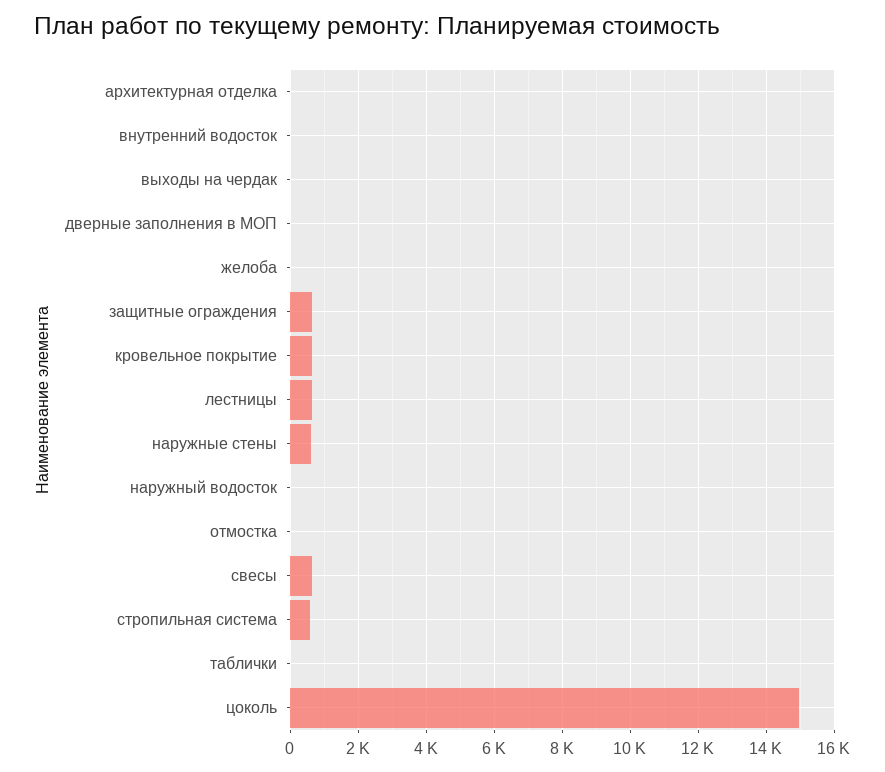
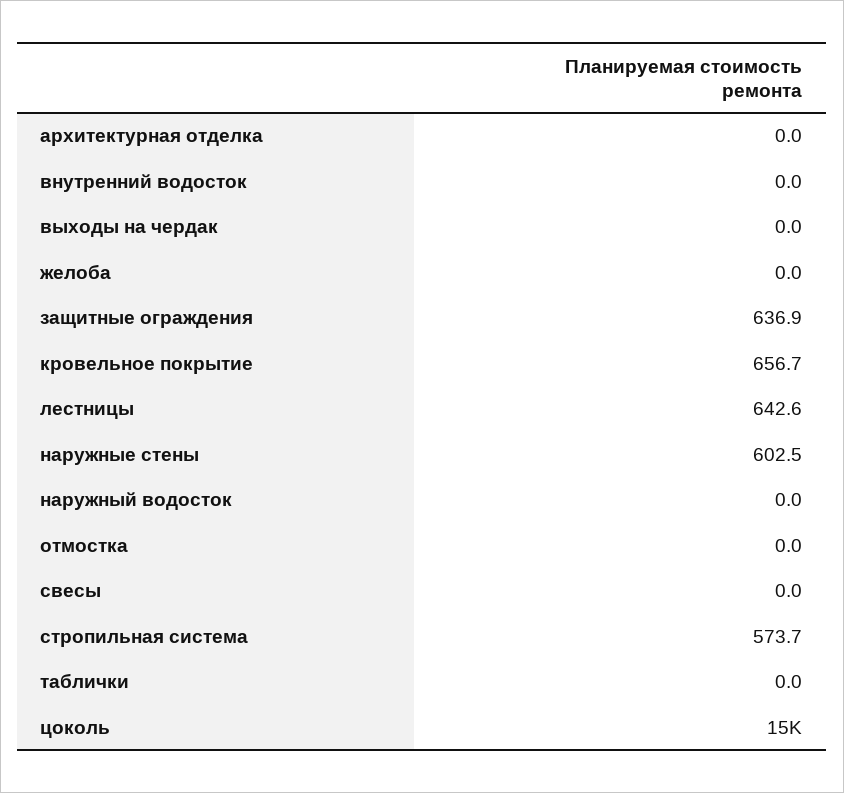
дверные заполнения в МОП: 0 -> none
свесы: 600 -> 0

